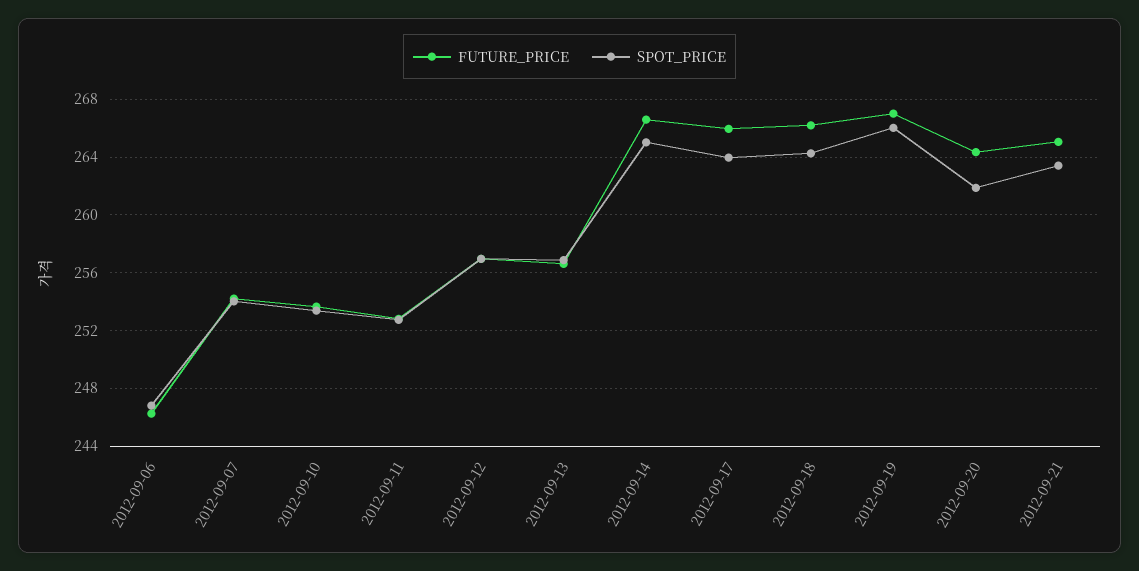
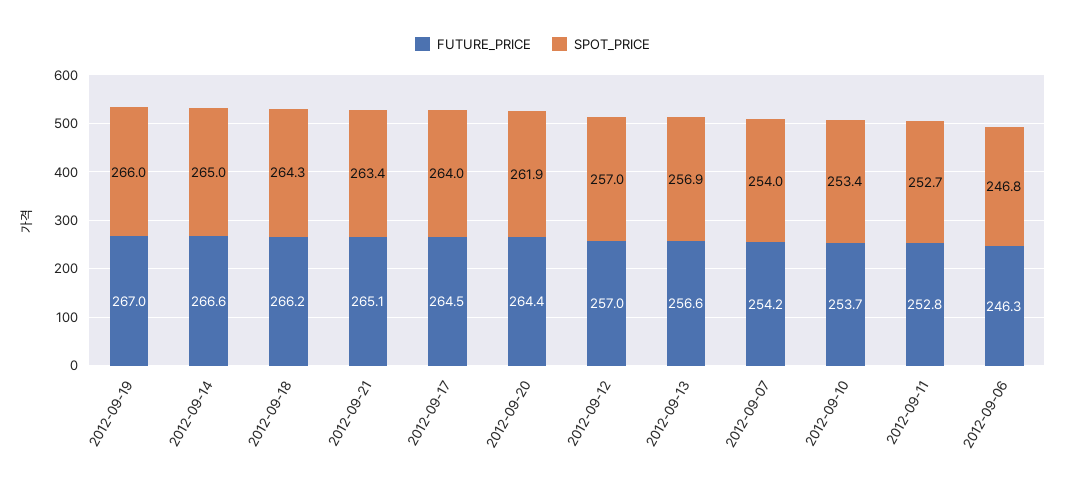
FUTURE_PRICE, 2012-09-17: 266 -> 264.5

